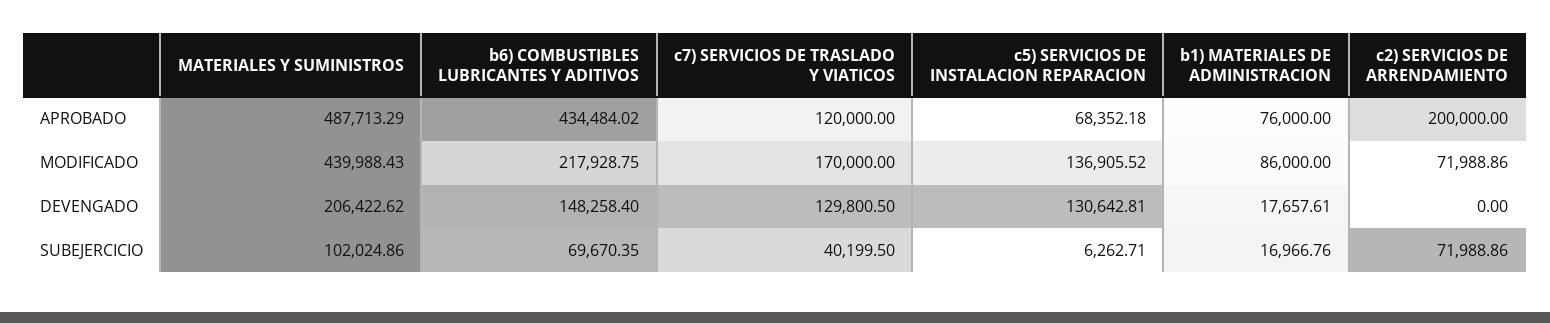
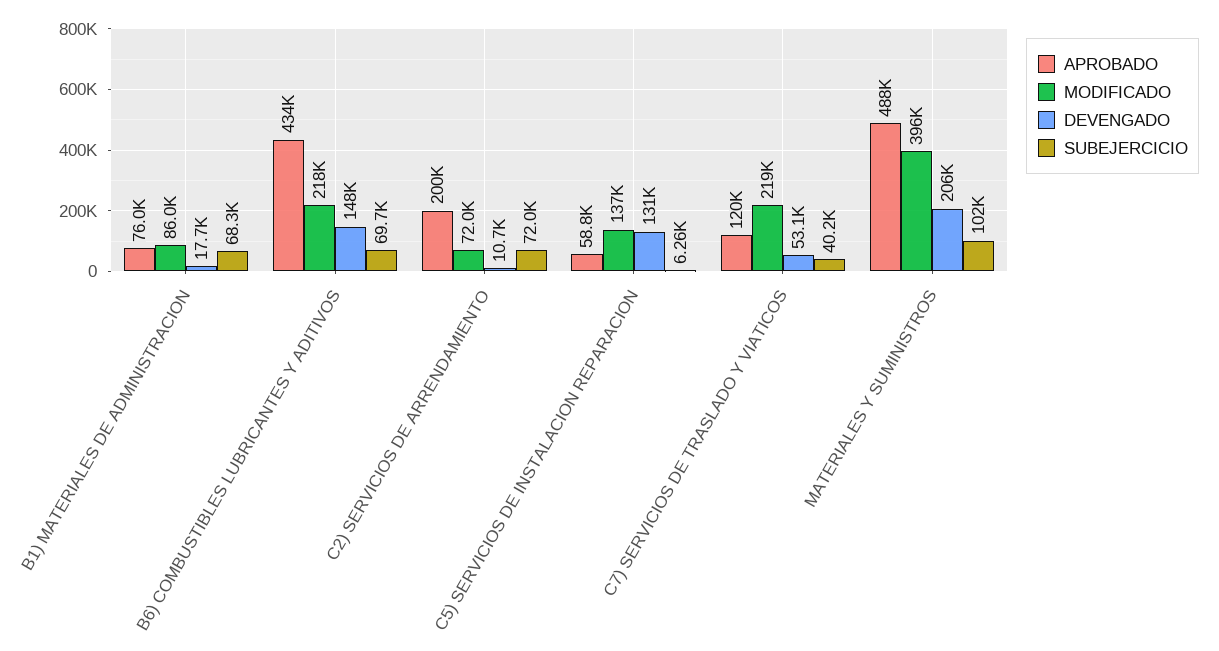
APROBADO, c5) SERVICIOS DE INSTALACION REPARACION: 68352.18 -> 58800
MODIFICADO, MATERIALES Y SUMINISTROS: 439988.43 -> 396000
MODIFICADO, c7) SERVICIOS DE TRASLADO Y VIATICOS: 170000 -> 219000
DEVENGADO, c7) SERVICIOS DE TRASLADO Y VIATICOS: 129800.5 -> 53100
DEVENGADO, c2) SERVICIOS DE ARRENDAMIENTO: 0 -> 10700
SUBEJERCICIO, b1) MATERIALES DE ADMINISTRACION: 16966.76 -> 68300

